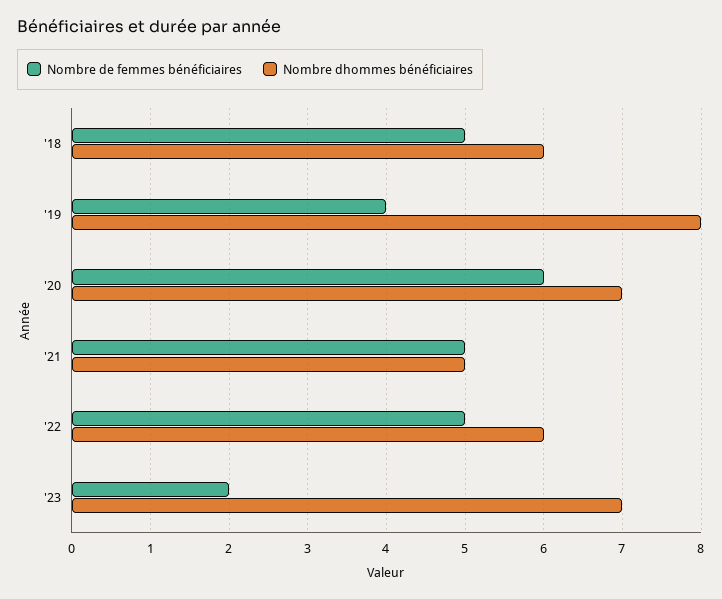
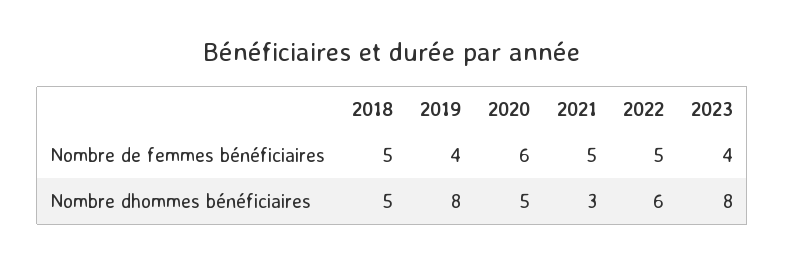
Nombre dhommes bénéficiaires, '18: 6 -> 5
Nombre dhommes bénéficiaires, '20: 7 -> 5
Nombre dhommes bénéficiaires, '21: 5 -> 3
Nombre de femmes bénéficiaires, '23: 2 -> 4
Nombre dhommes bénéficiaires, '23: 7 -> 8

